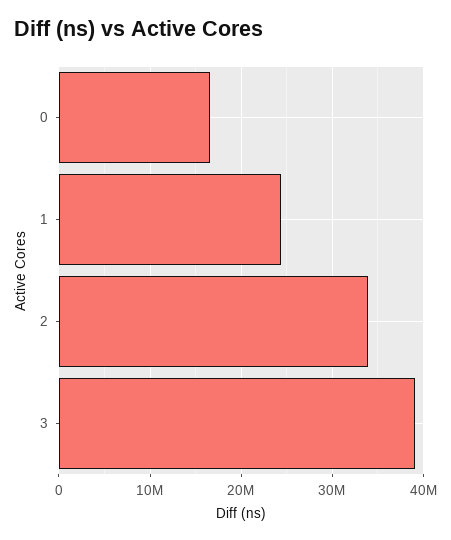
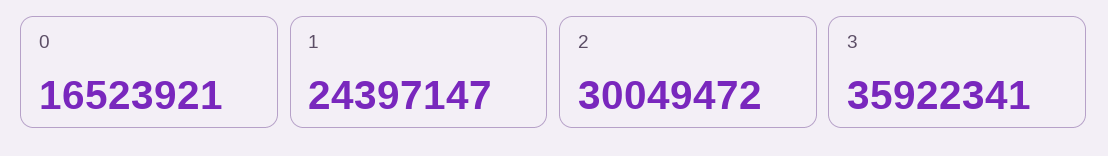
2: 34000000 -> 30049472
3: 39000000 -> 35922341

